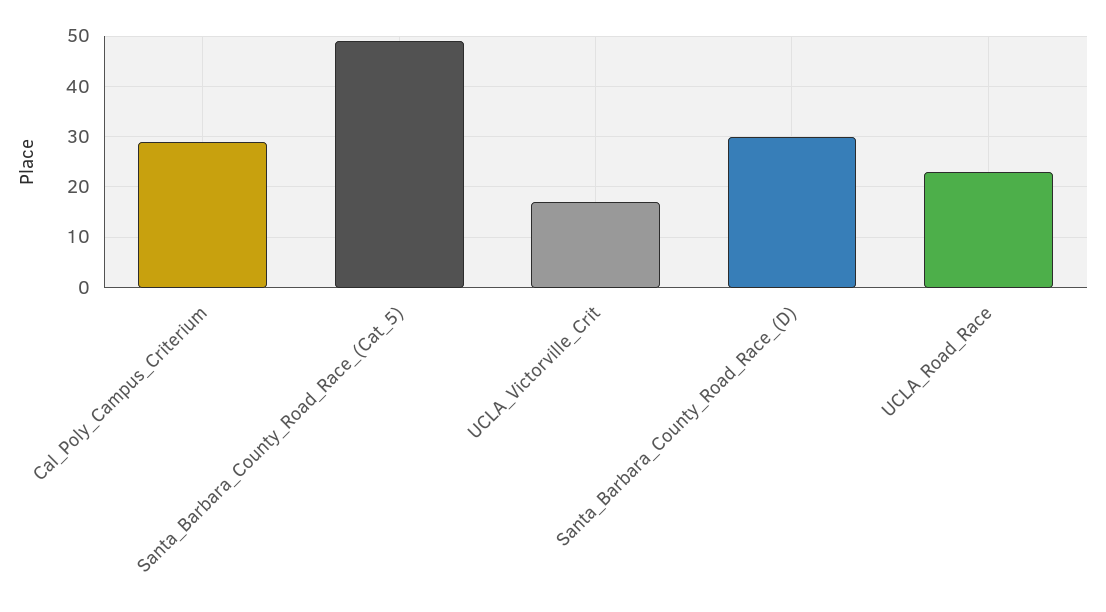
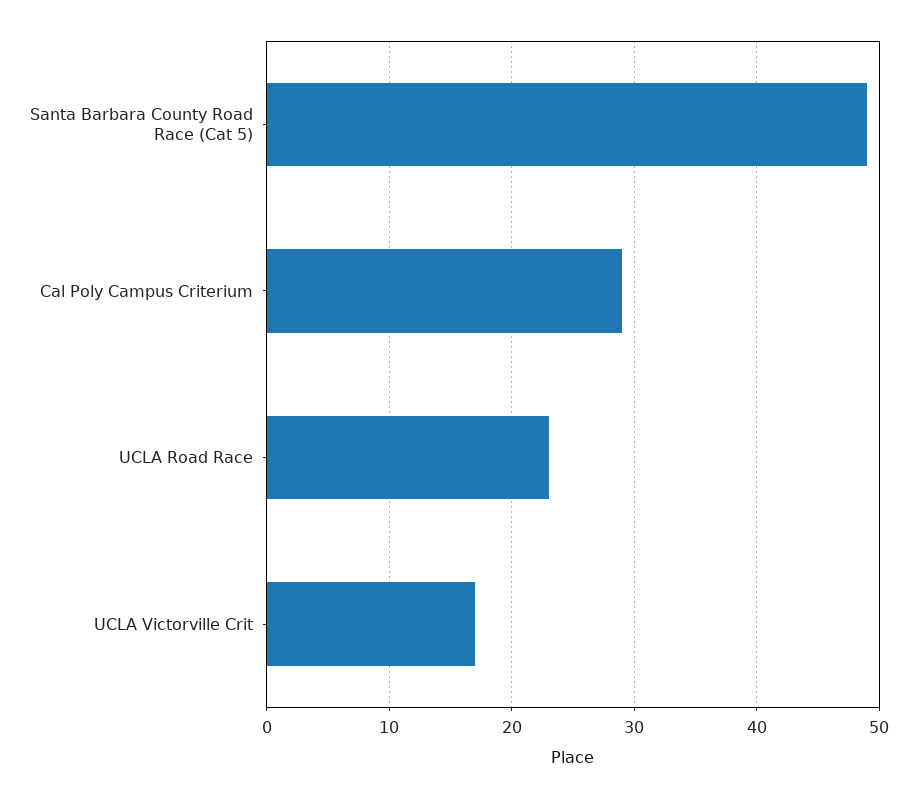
Santa_Barbara_County_Road_Race_(D): 30 -> none

